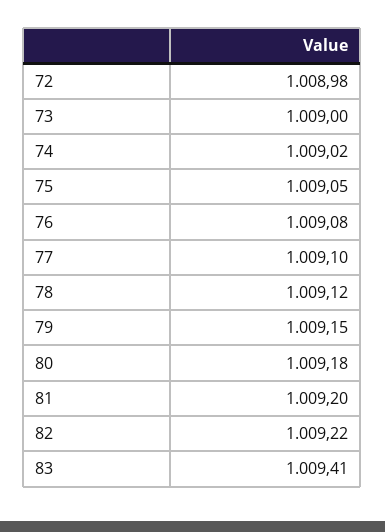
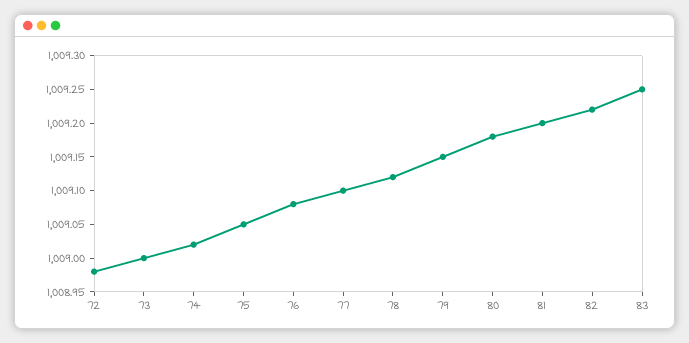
83: 1009.41 -> 1009.25

